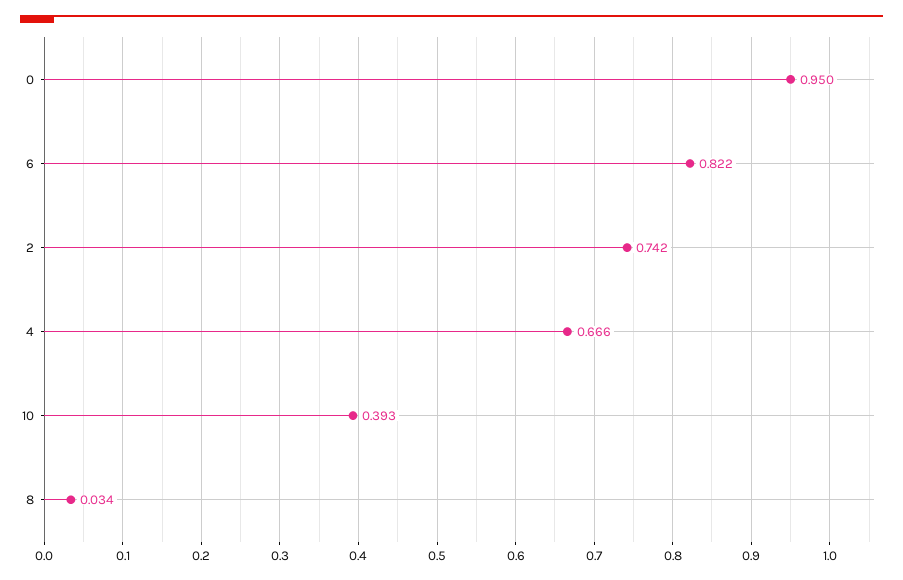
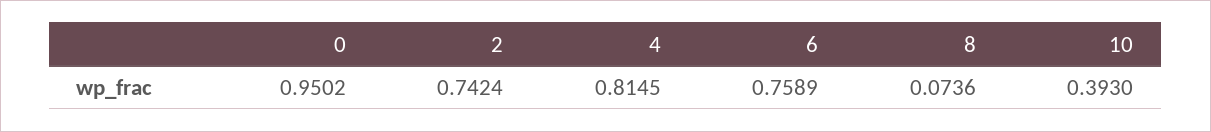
6: 0.822 -> 0.7589
4: 0.666 -> 0.8145
8: 0.034 -> 0.0736

